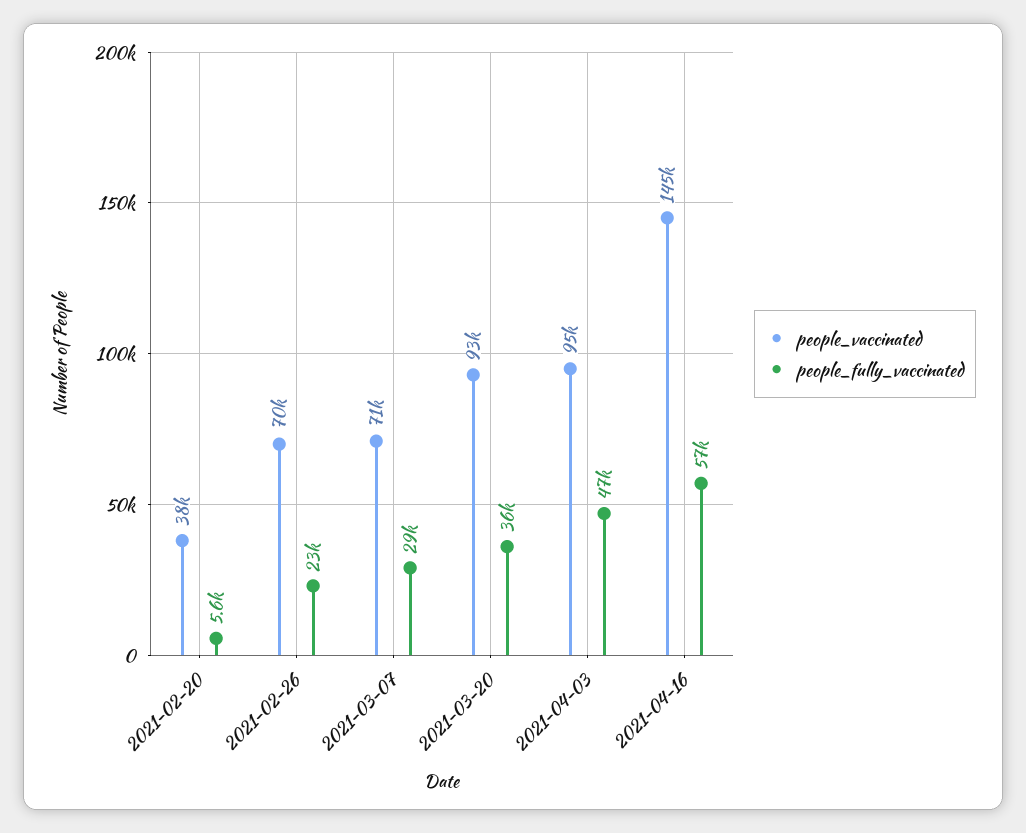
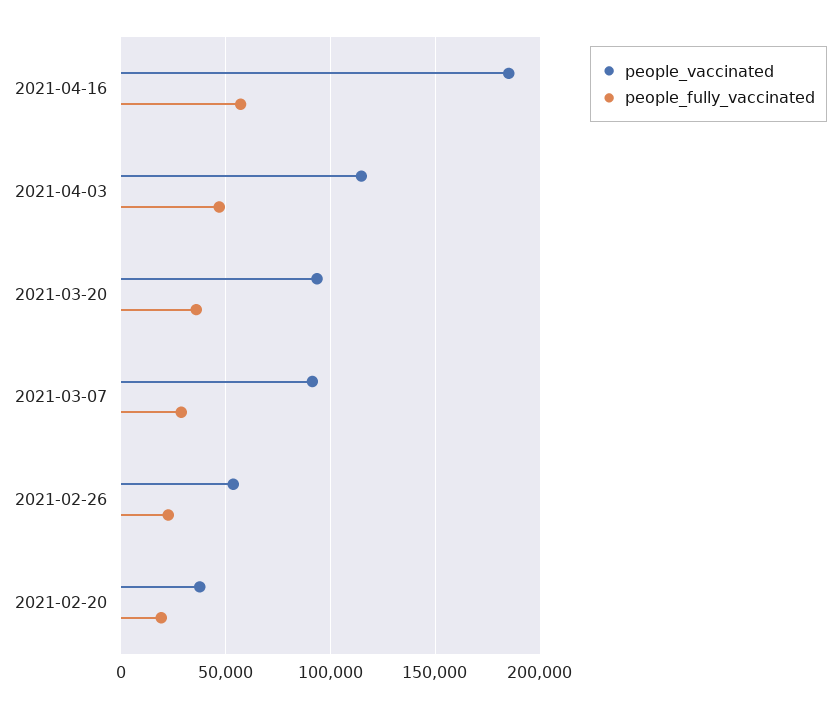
people_fully_vaccinated, 2021-02-20: 5600 -> 20000
people_vaccinated, 2021-02-26: 70000 -> 55000
people_vaccinated, 2021-03-07: 71000 -> 90000
people_vaccinated, 2021-04-03: 95000 -> 115000
people_vaccinated, 2021-04-16: 145000 -> 185000

